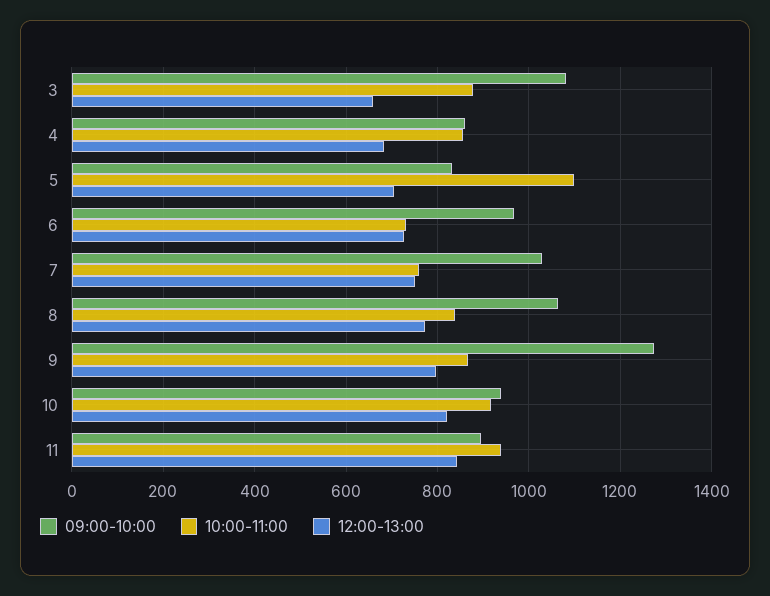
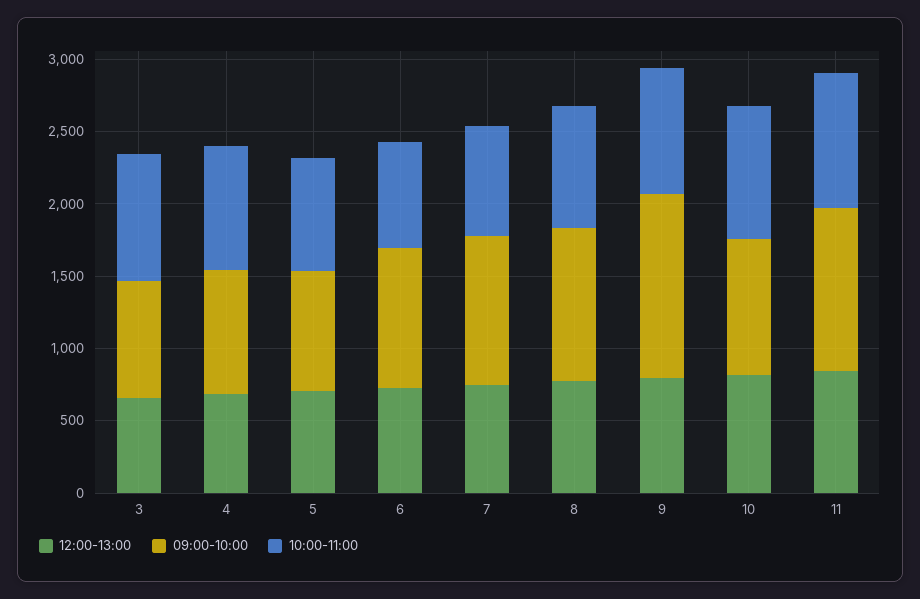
09:00-10:00, 3: 1080 -> 800
10:00-11:00, 5: 1100 -> 800
09:00-10:00, 11: 900 -> 1100

